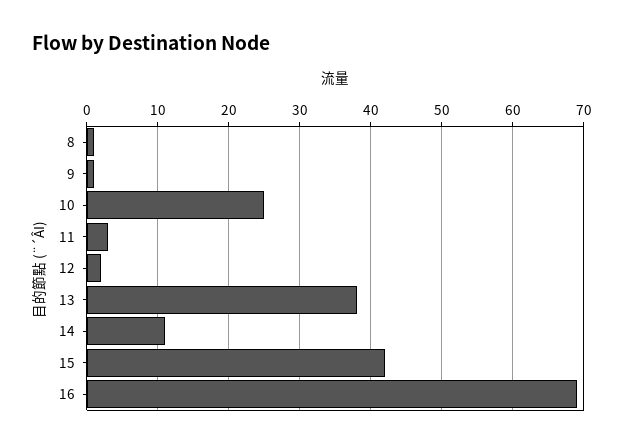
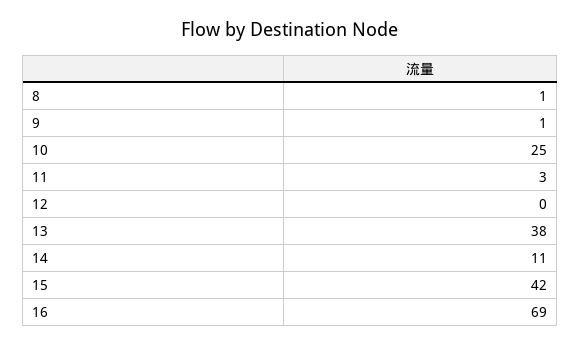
12: 2 -> 0

